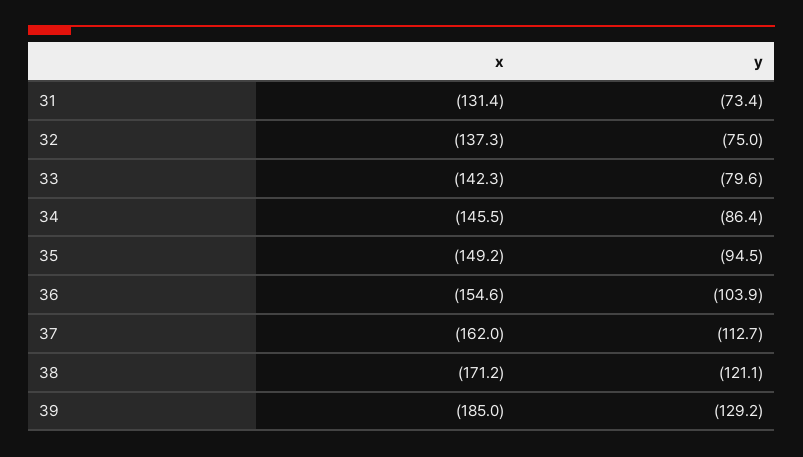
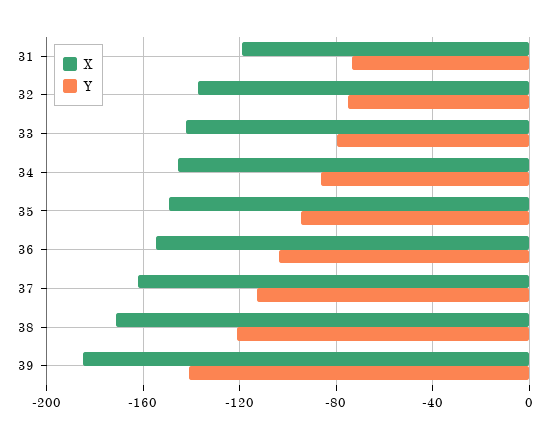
x, 31: -131.4 -> -120
y, 39: -129.2 -> -140

